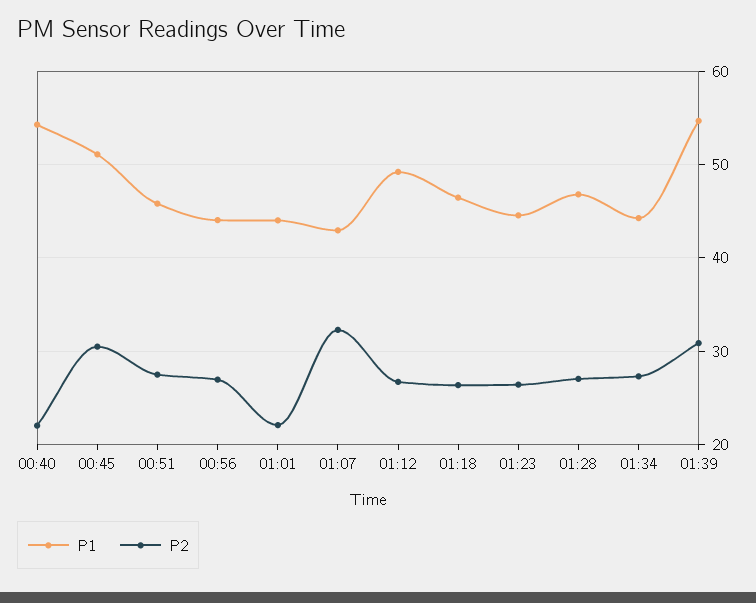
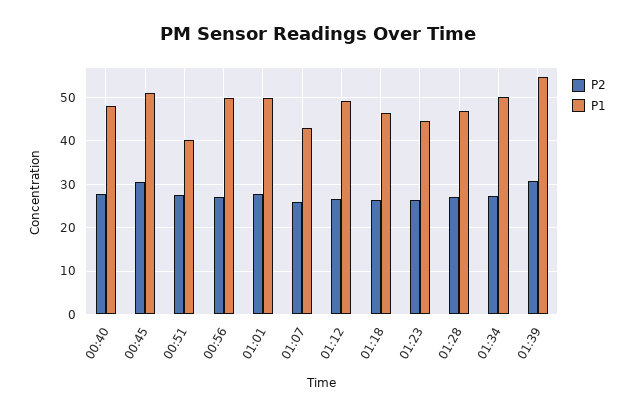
P1, 00:40: 54 -> 48
P2, 00:40: 22 -> 28
P1, 00:51: 46 -> 40
P1, 00:56: 44 -> 50
P1, 01:01: 44 -> 50
P2, 01:01: 22 -> 28
P2, 01:07: 32 -> 26
P1, 01:34: 44 -> 50

